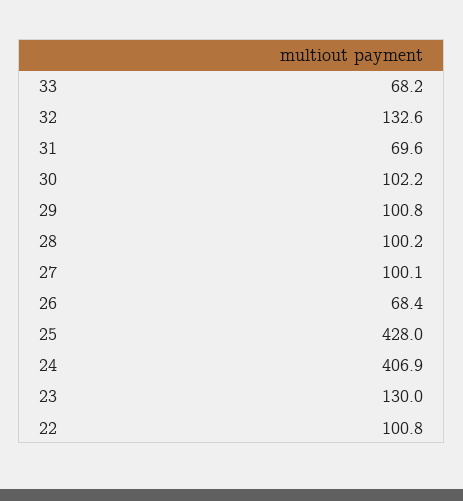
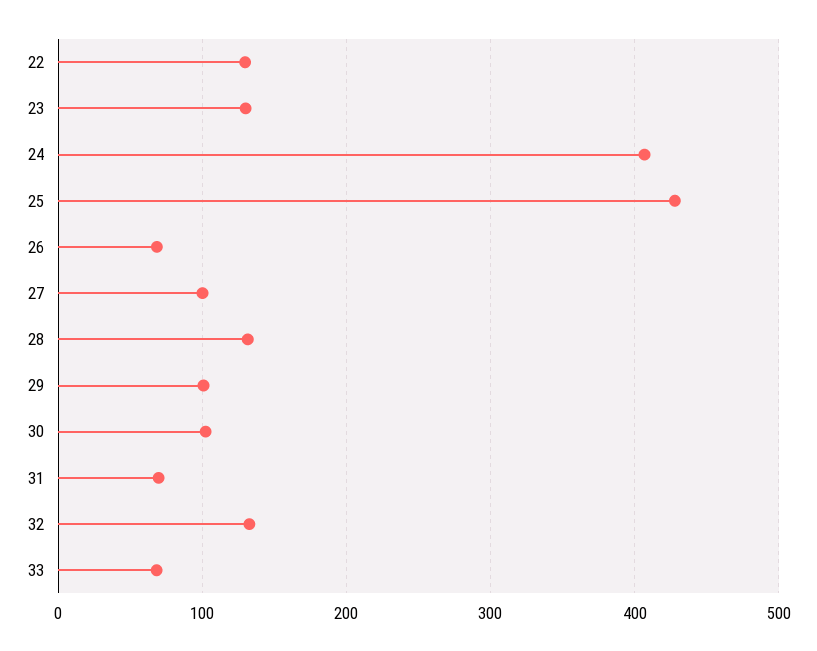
28: 100.2 -> 130
22: 100.8 -> 130

